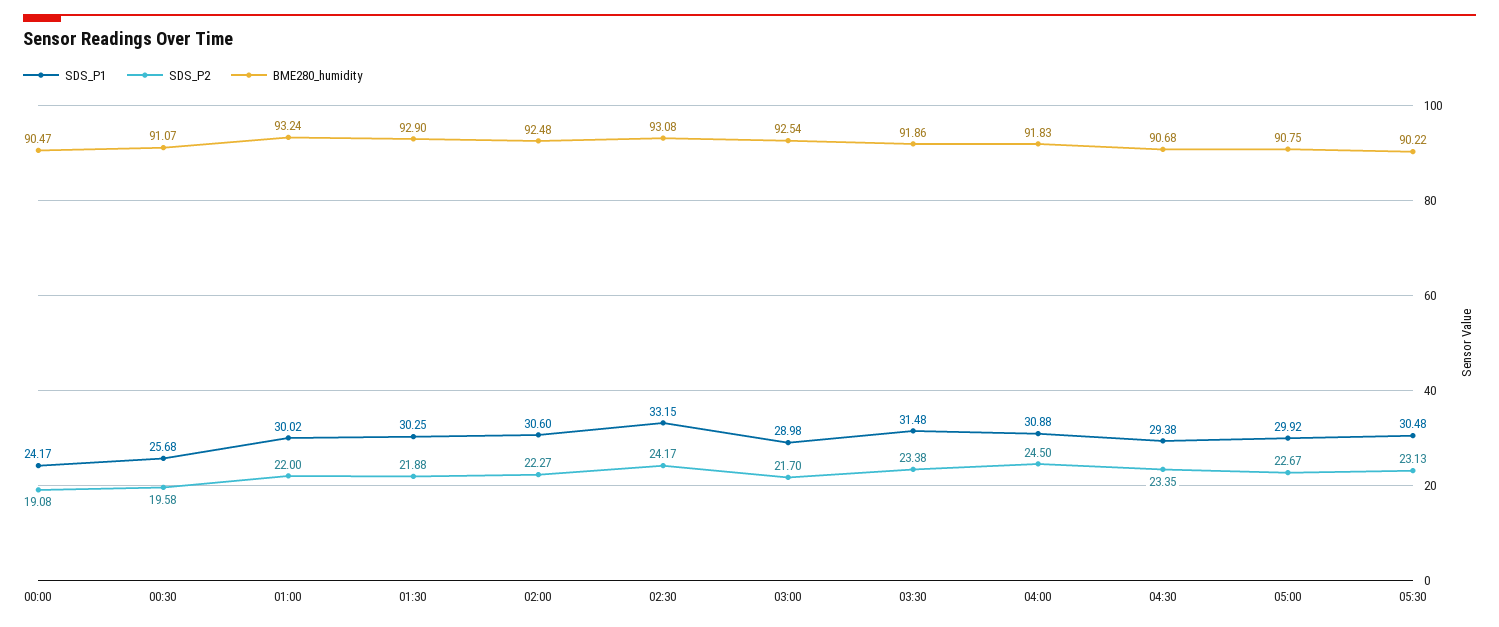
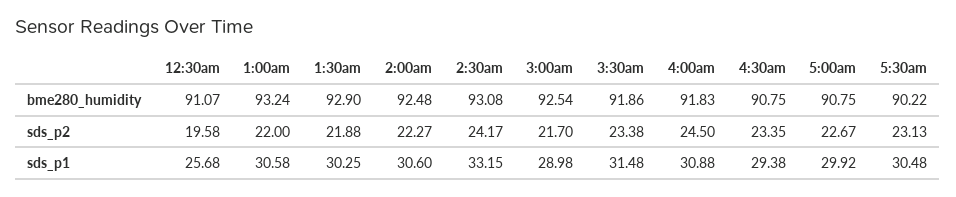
SDS_P1, 00:00: 24.17 -> none
SDS_P2, 00:00: 19.08 -> none
BME280_humidity, 00:00: 90.47 -> none
SDS_P1, 01:00: 30.02 -> 30.58
BME280_humidity, 04:30: 90.68 -> 90.75

